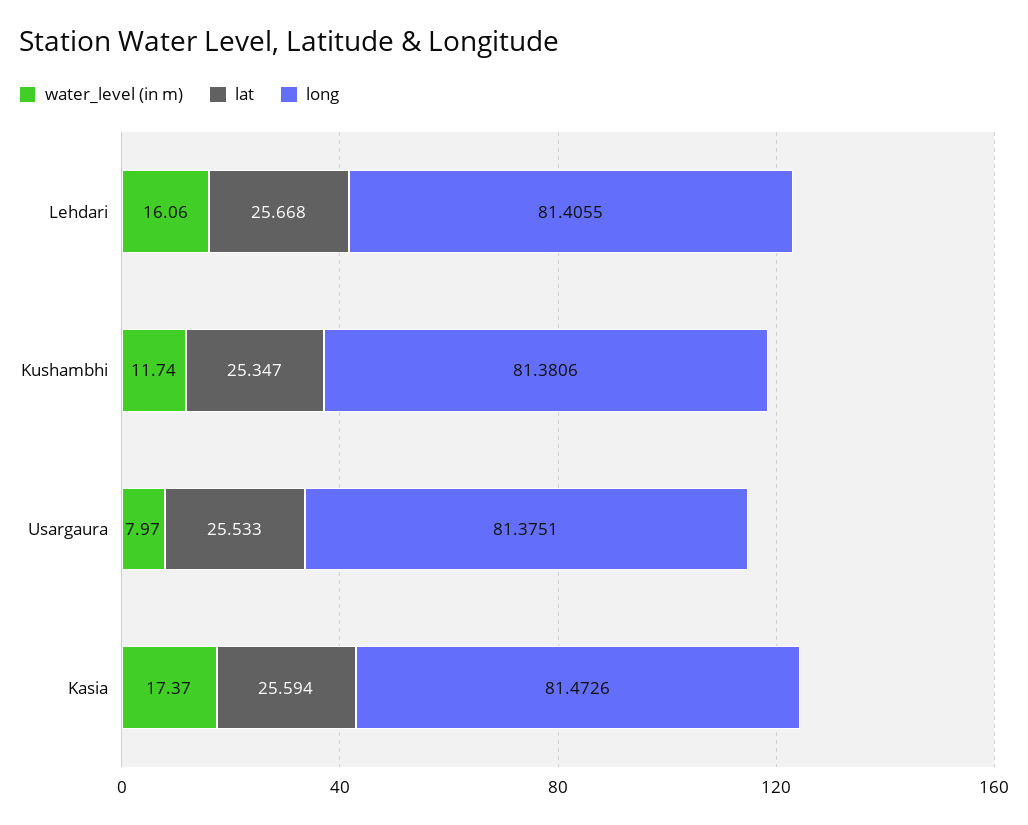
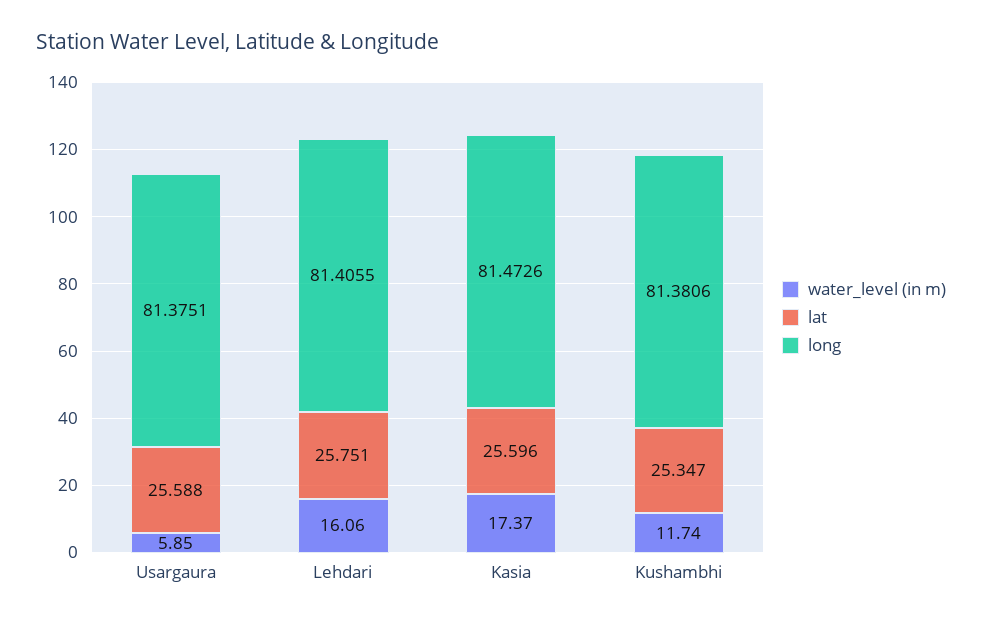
lat, Lehdari: 25.668 -> 25.751
water_level (in m), Usargaura: 7.97 -> 5.85
lat, Usargaura: 25.533 -> 25.588
lat, Kasia: 25.594 -> 25.596

